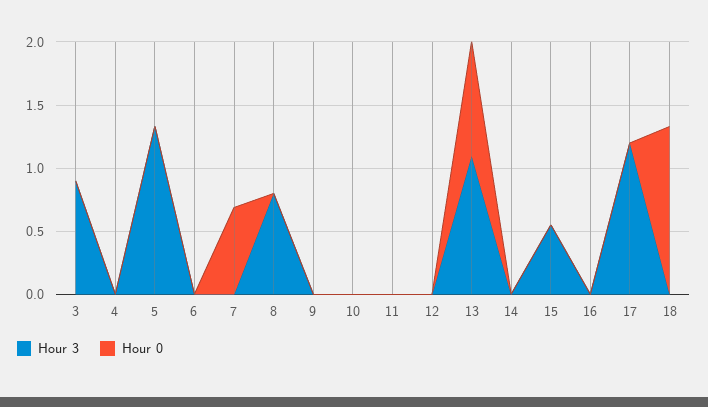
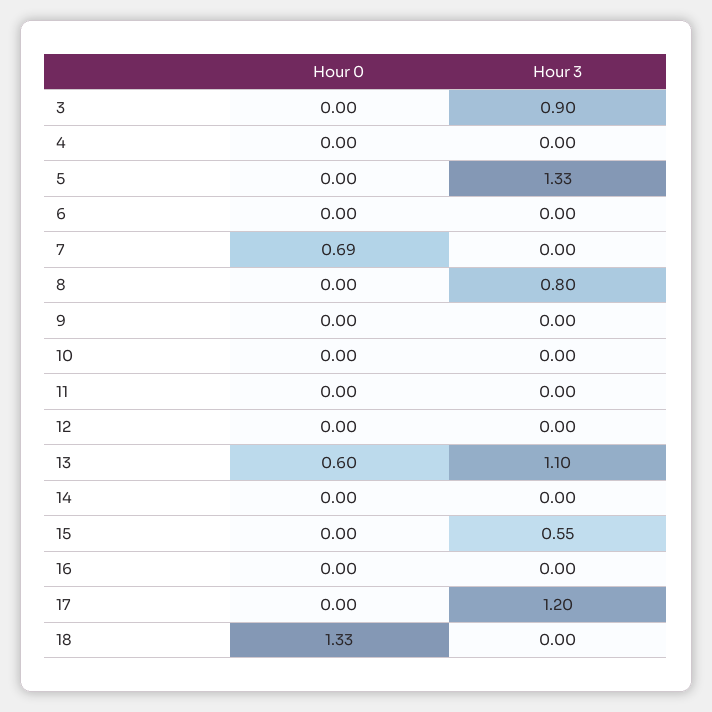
Hour 0, 13: 0.9 -> 0.6

